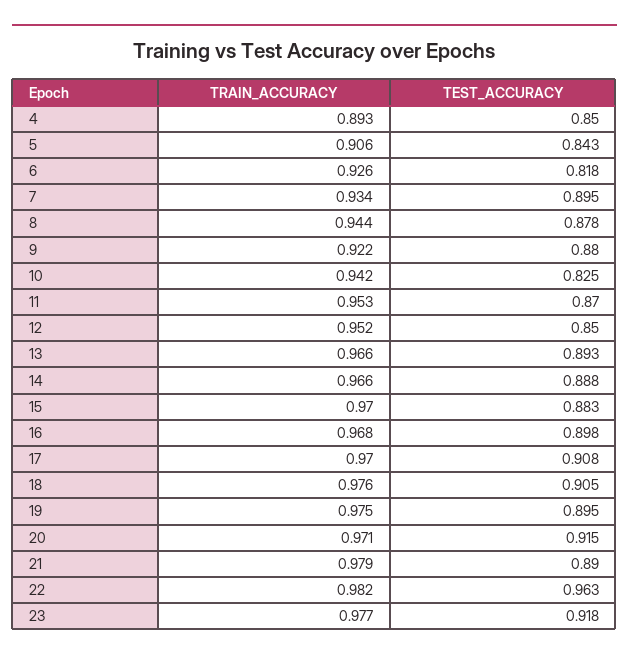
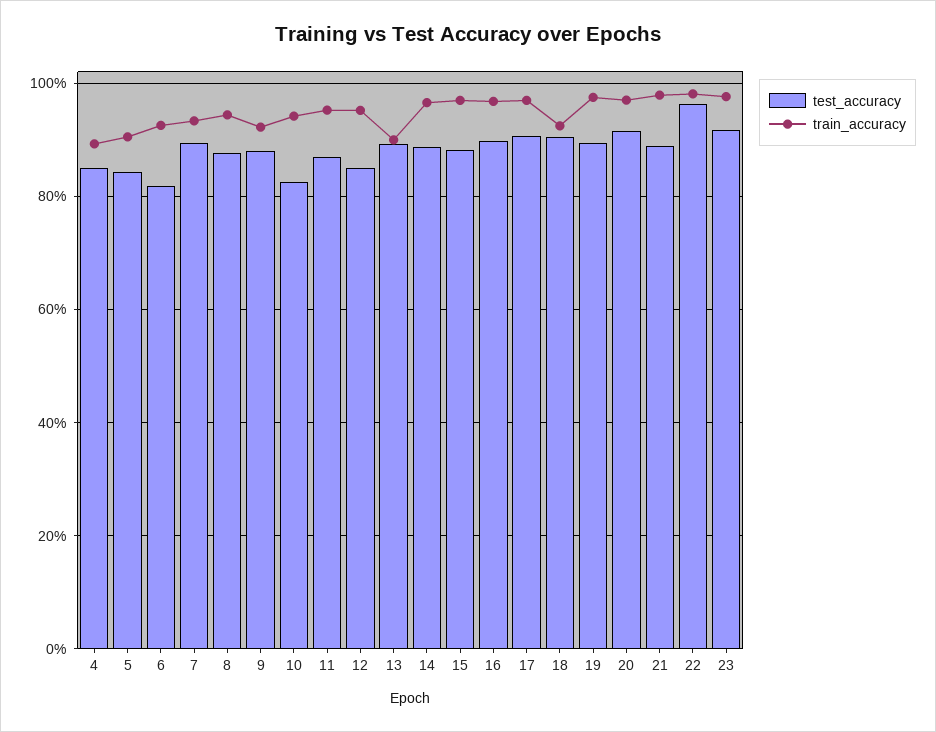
TRAIN_ACCURACY, 13: 0.966 -> 0.9
TRAIN_ACCURACY, 18: 0.976 -> 0.92

